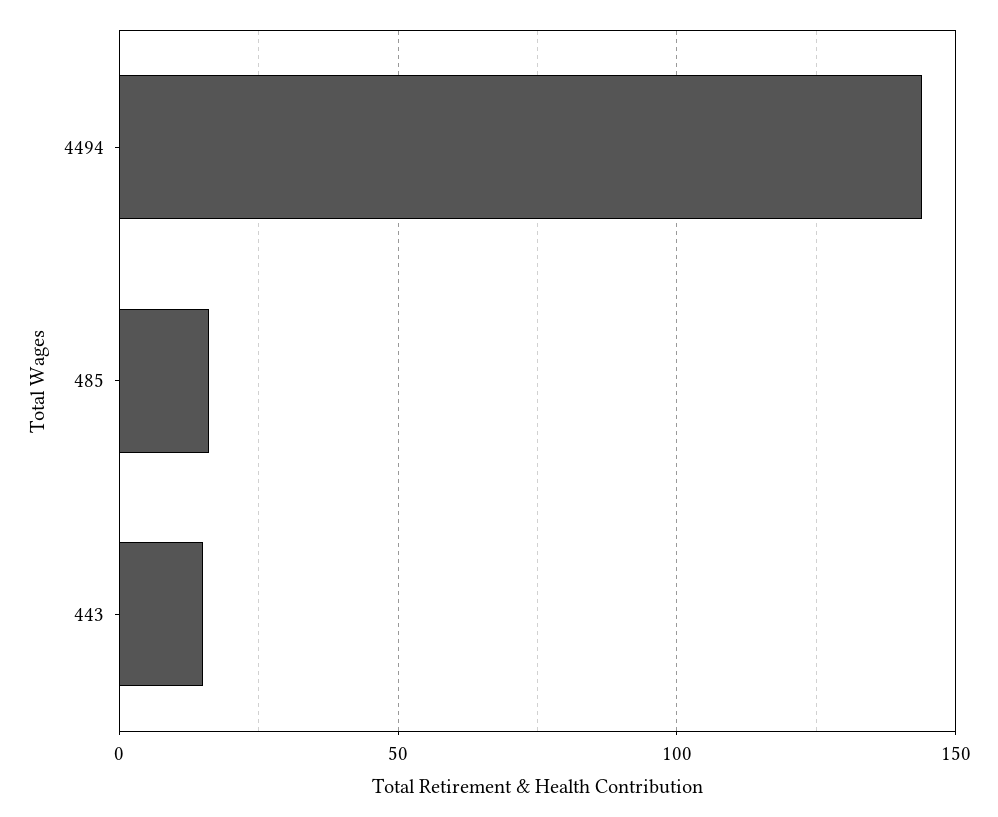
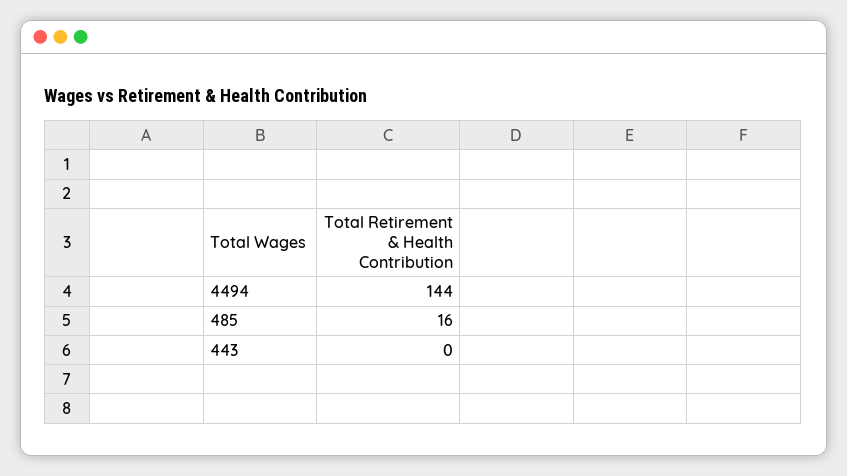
443: 15 -> 0

